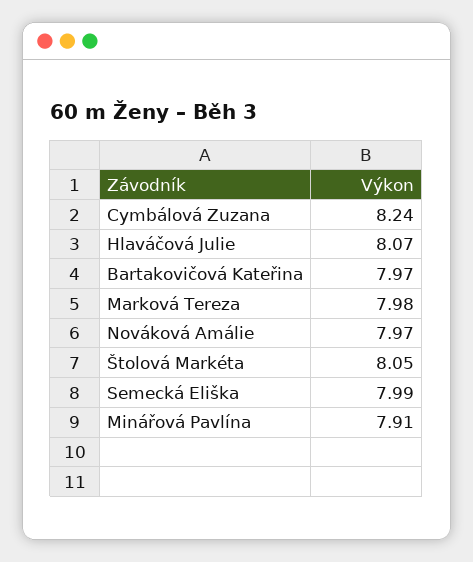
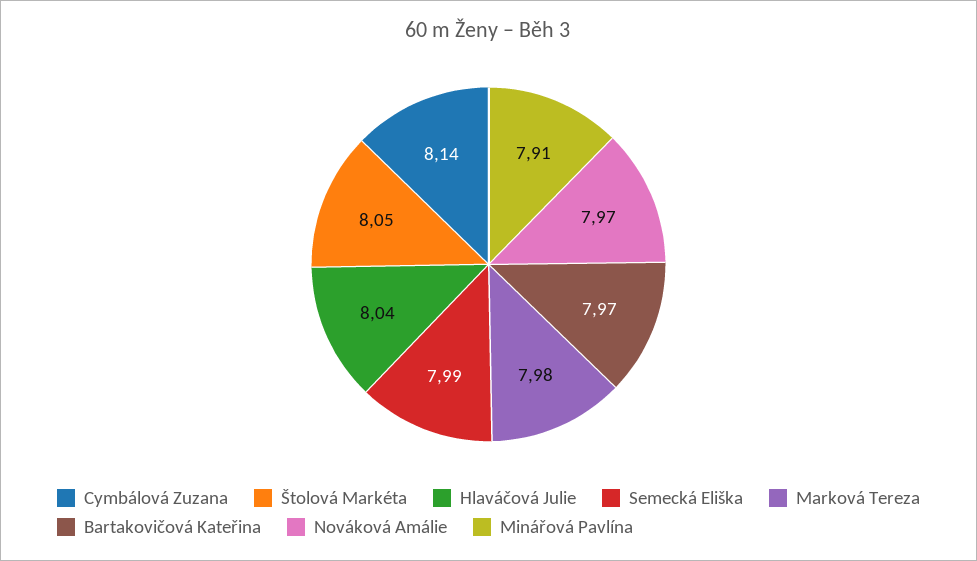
Cymbálová Zuzana: 8.24 -> 8.14
Hlaváčová Julie: 8.07 -> 8.04

